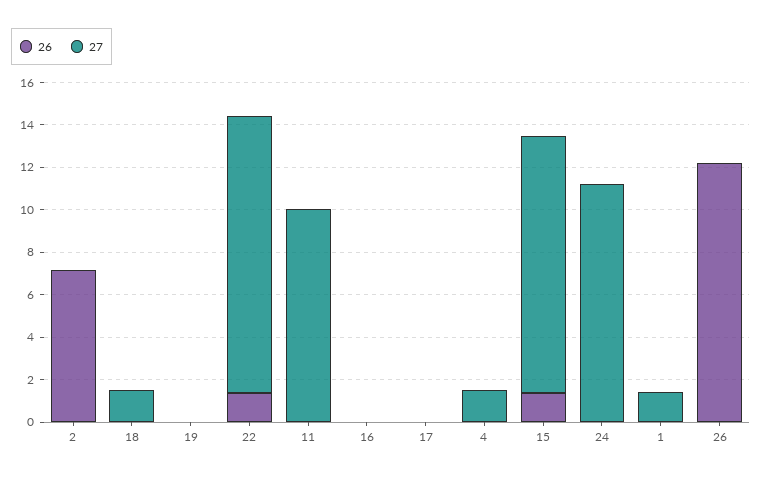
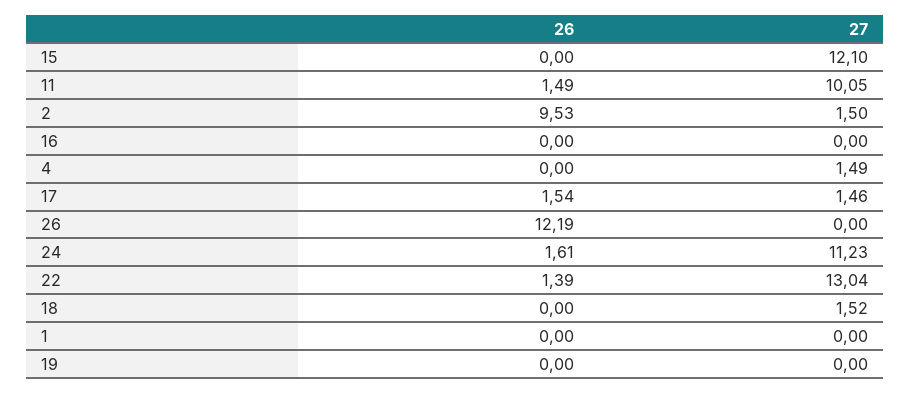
26, 2: 7 -> 9.53
27, 2: 0 -> 1.5
26, 11: 0 -> 1.49
26, 17: 0 -> 1.54
27, 17: 0 -> 1.46
26, 15: 1.5 -> 0
26, 24: 0 -> 1.61
27, 1: 1.5 -> 0

